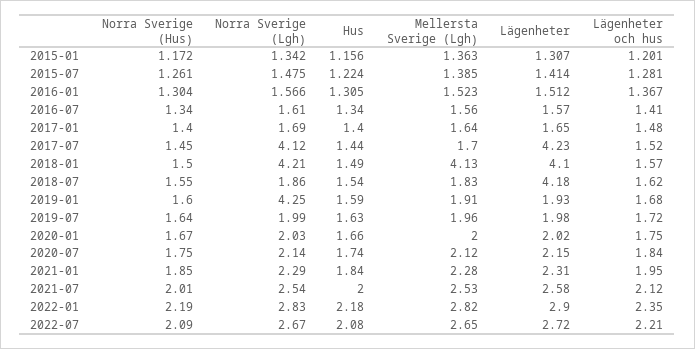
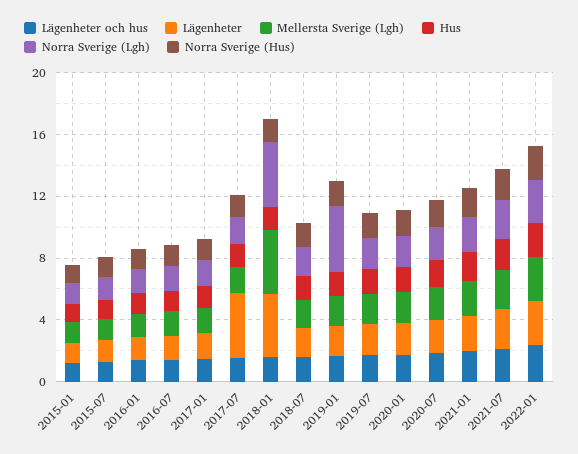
Norra Sverige (Lgh), 2017-07: 4.12 -> 2
Lägenheter, 2018-07: 4.18 -> 2
Norra Sverige (Hus), 2022-07: 2.09 -> none
Norra Sverige (Lgh), 2022-07: 2.67 -> none
Hus, 2022-07: 2.08 -> none
Mellersta Sverige (Lgh), 2022-07: 2.65 -> none
Lägenheter, 2022-07: 2.72 -> none
Lägenheter och hus, 2022-07: 2.21 -> none

